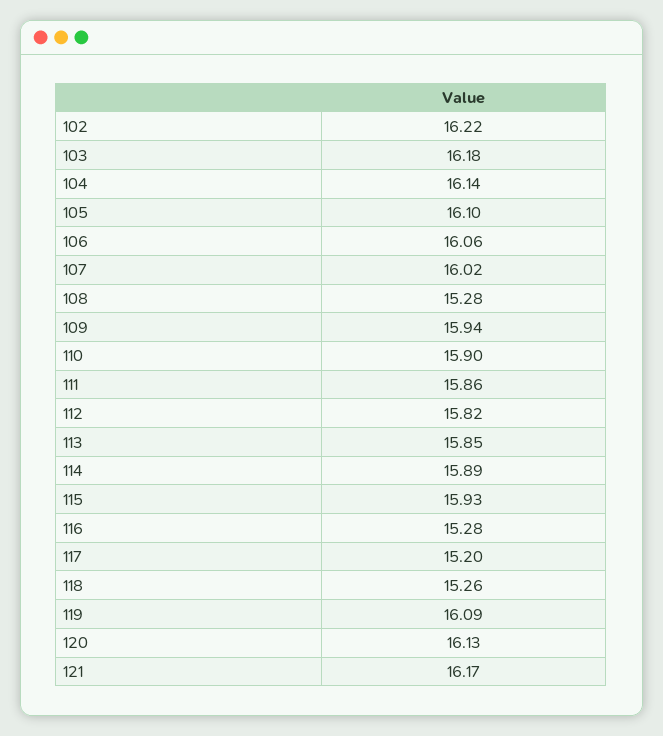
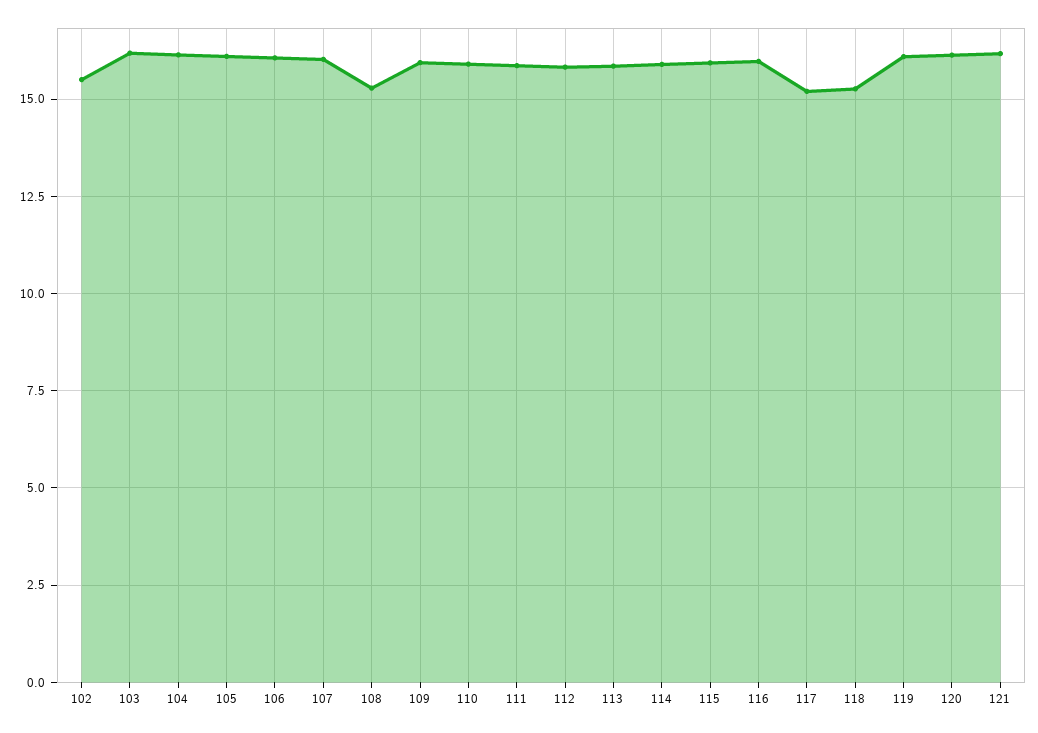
102: 16.22 -> 15.5
116: 15.28 -> 16

